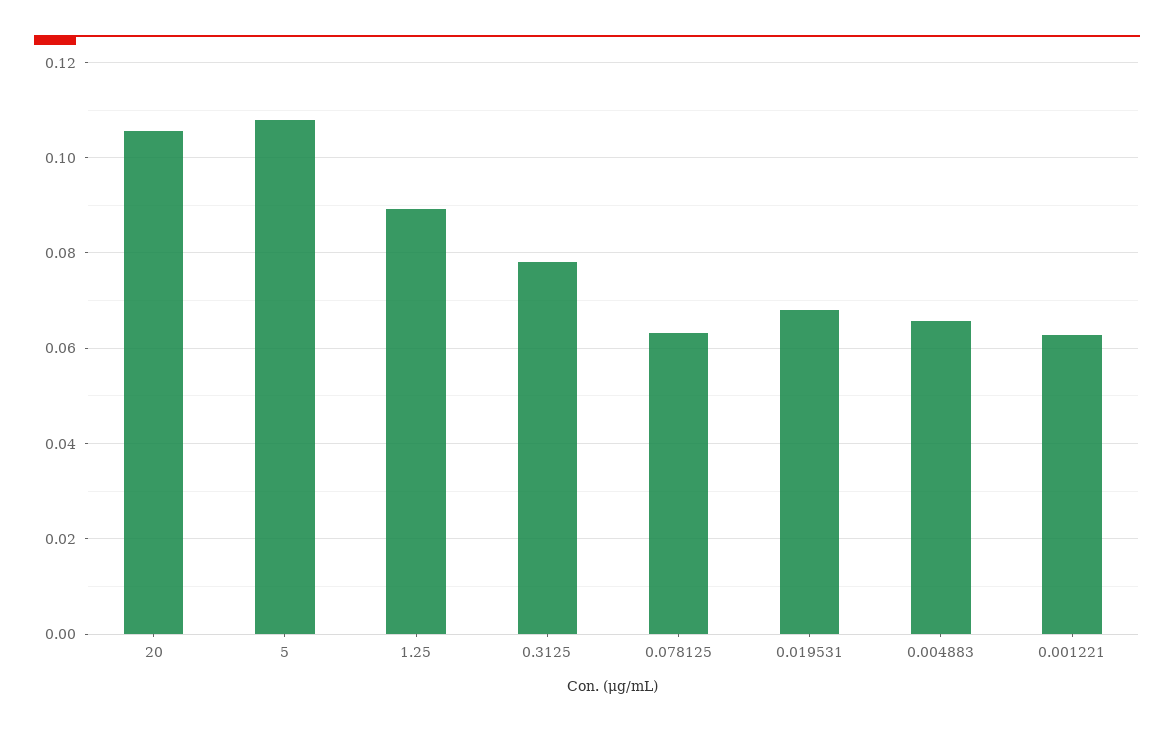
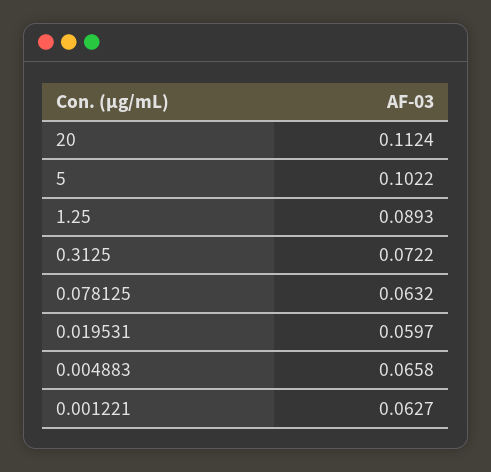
20: 0.106 -> 0.1124
5: 0.108 -> 0.1022
0.3125: 0.078 -> 0.0722
0.019531: 0.068 -> 0.0597

